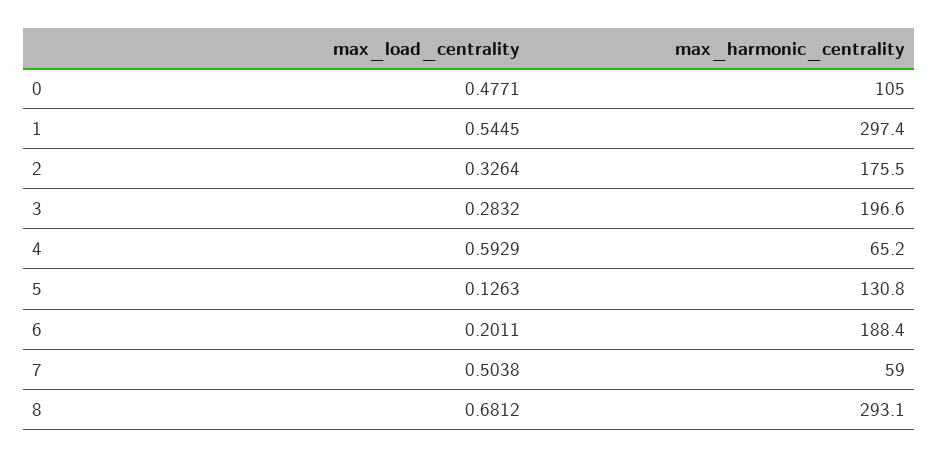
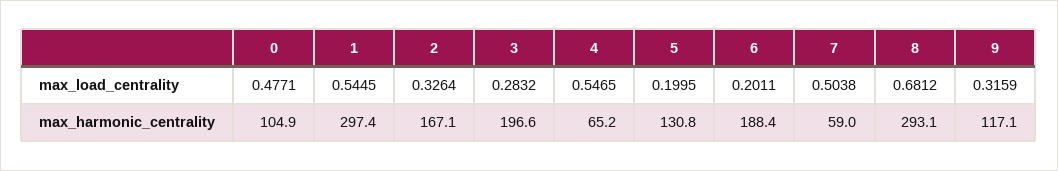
max_harmonic_centrality, 0: 105 -> 104.9
max_harmonic_centrality, 2: 175.5 -> 167.1
max_load_centrality, 4: 0.5929 -> 0.5465
max_load_centrality, 5: 0.1263 -> 0.1995
max_load_centrality, 9: none -> 0.3159
max_harmonic_centrality, 9: none -> 117.1

